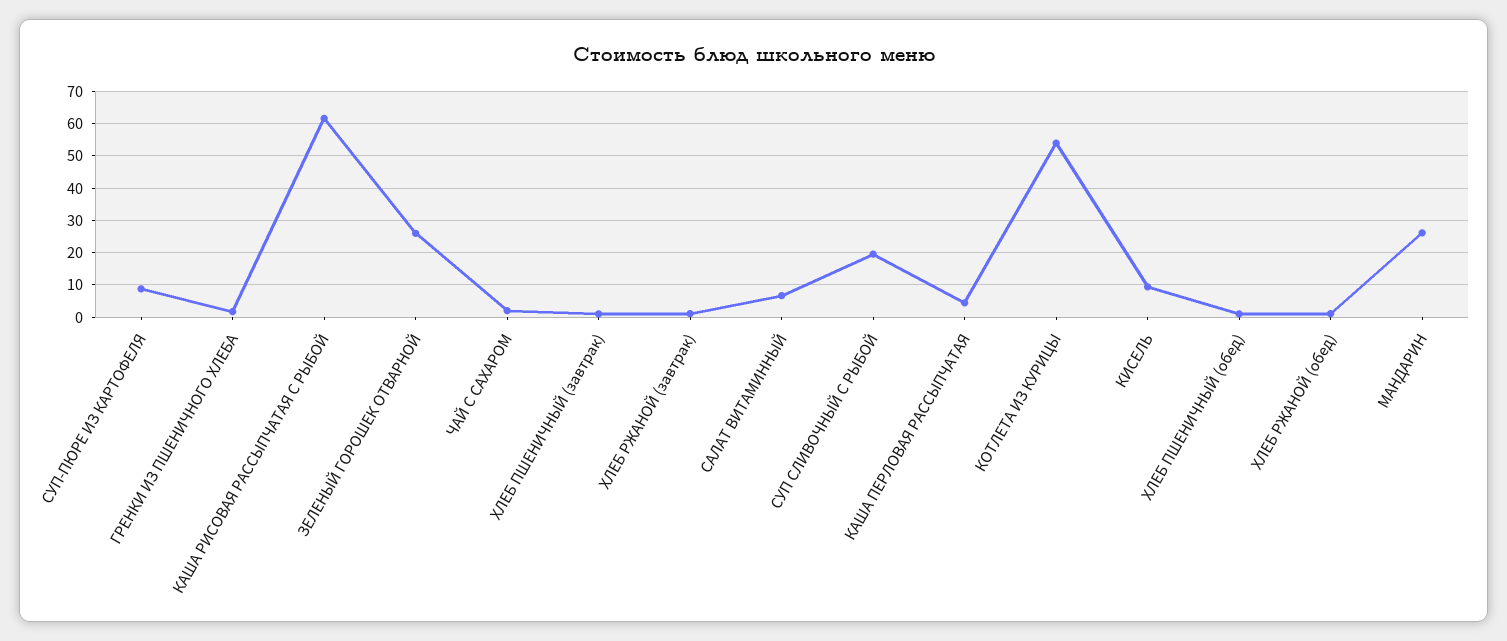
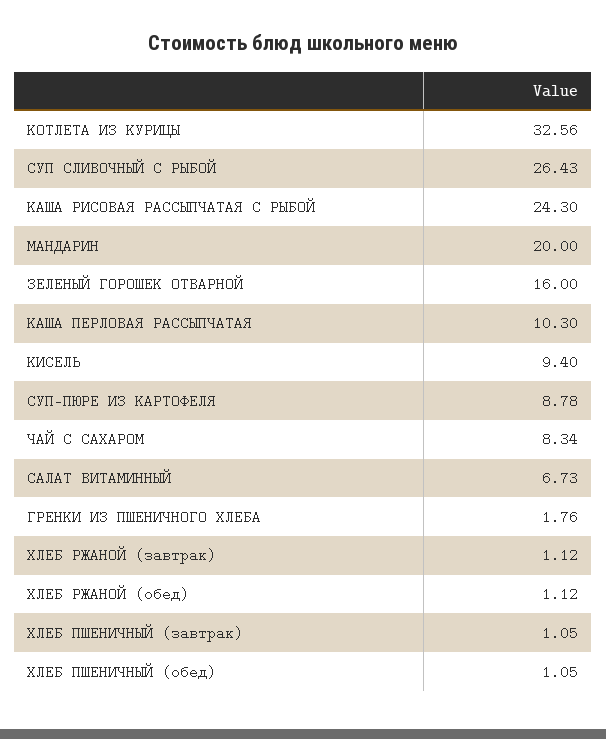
КАША РИСОВАЯ РАССЫПЧАТАЯ С РЫБОЙ: 62 -> 24.3
ЗЕЛЕНЫЙ ГОРОШЕК ОТВАРНОЙ: 26 -> 16
ЧАЙ С САХАРОМ: 2 -> 8.34
СУП СЛИВОЧНЫЙ С РЫБОЙ: 20 -> 26.43
КАША ПЕРЛОВАЯ РАССЫПЧАТАЯ: 4 -> 10.3
КОТЛЕТА ИЗ КУРИЦЫ: 54 -> 32.56
МАНДАРИН: 26 -> 20

